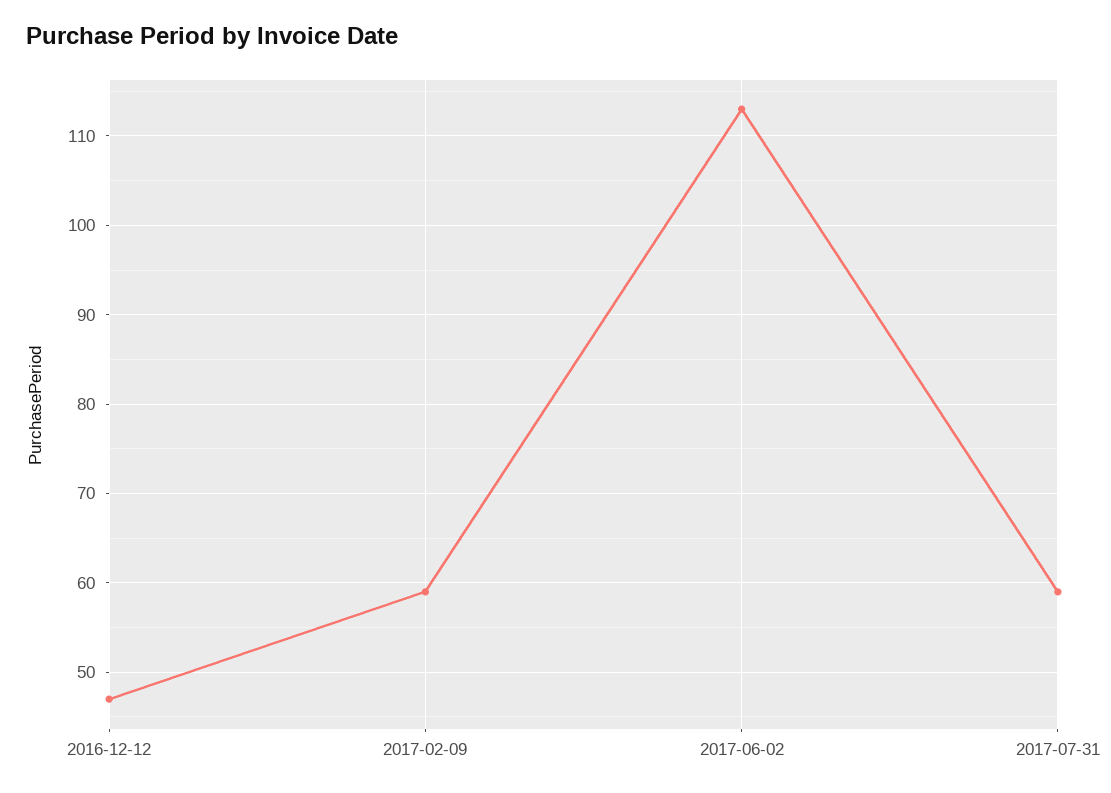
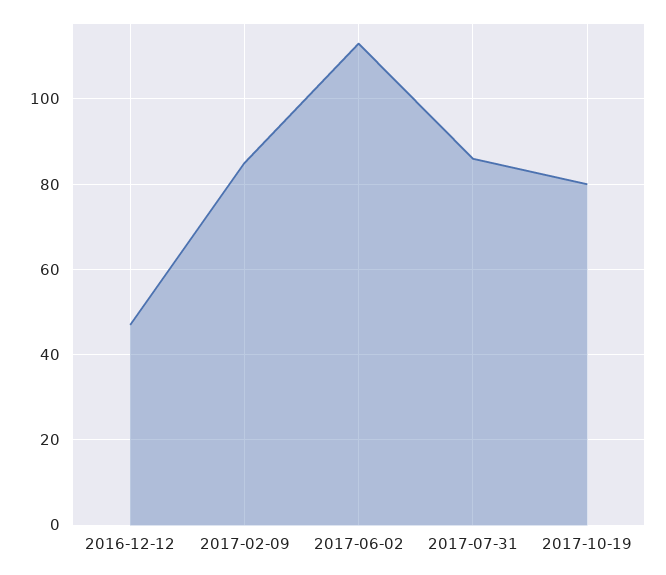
2017-02-09: 59 -> 85
2017-07-31: 59 -> 85
2017-10-19: none -> 80

